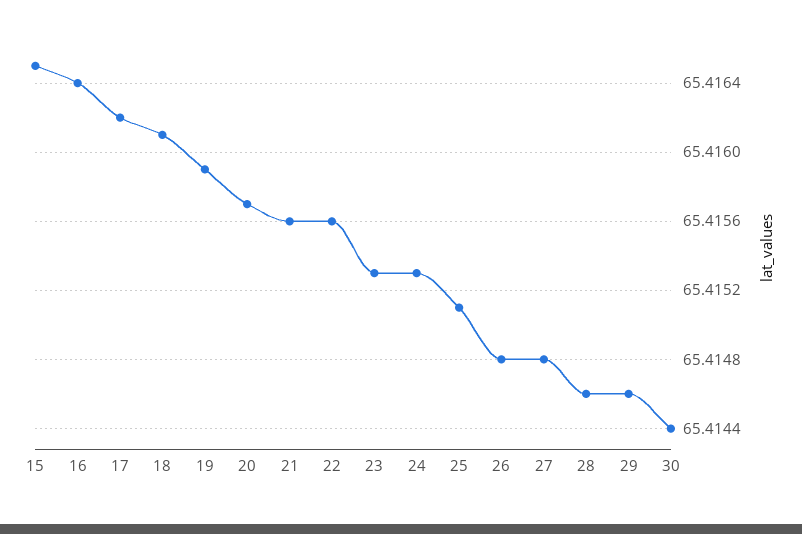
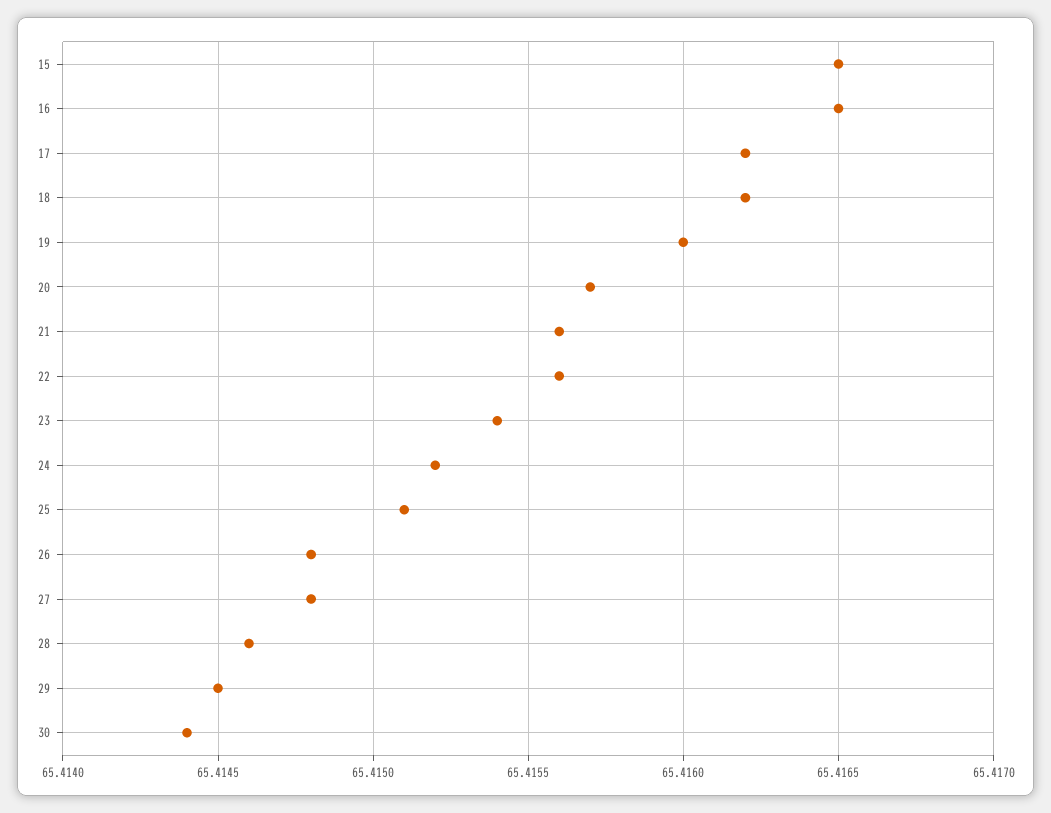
16: 65.4164 -> 65.4165
18: 65.4161 -> 65.4162
19: 65.4159 -> 65.416
23: 65.4153 -> 65.4154
24: 65.4153 -> 65.4152
29: 65.4146 -> 65.4145

